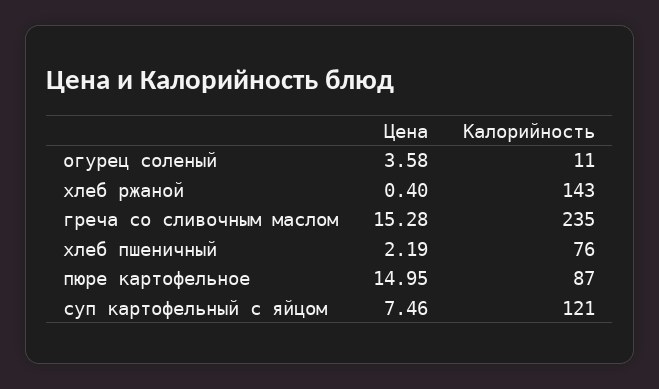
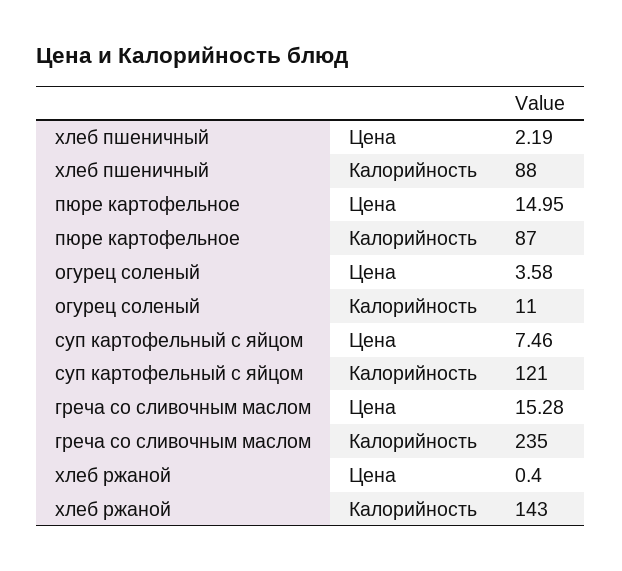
Калорийность, хлеб пшеничный: 76 -> 88

